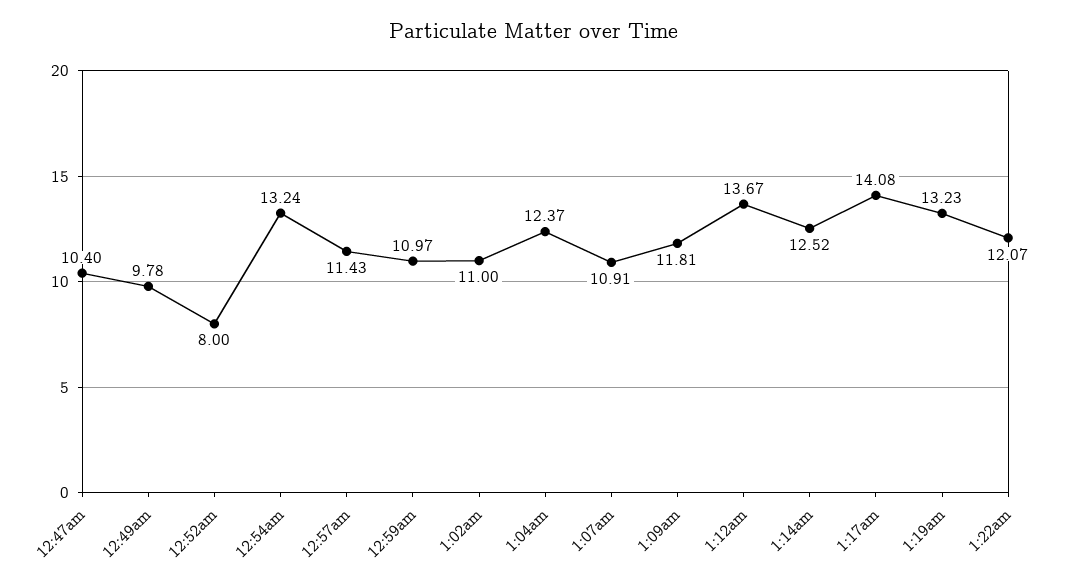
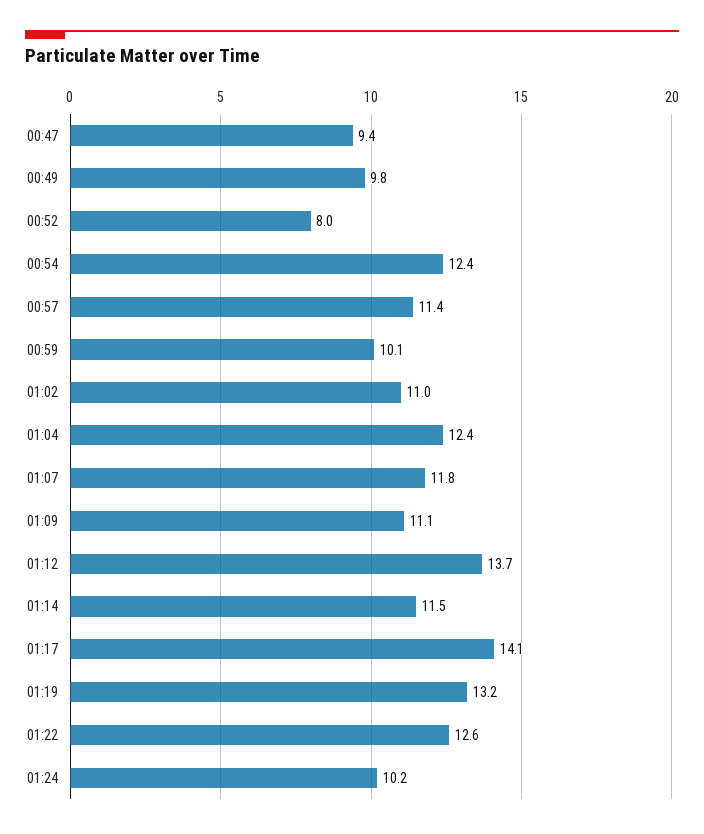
12:47am: 10.4 -> 9.4
12:54am: 13.24 -> 12.4
12:59am: 10.97 -> 10.1
1:07am: 10.91 -> 11.8
1:09am: 11.81 -> 11.1
1:14am: 12.52 -> 11.5
1:22am: 12.07 -> 12.6
01:24: none -> 10.2

